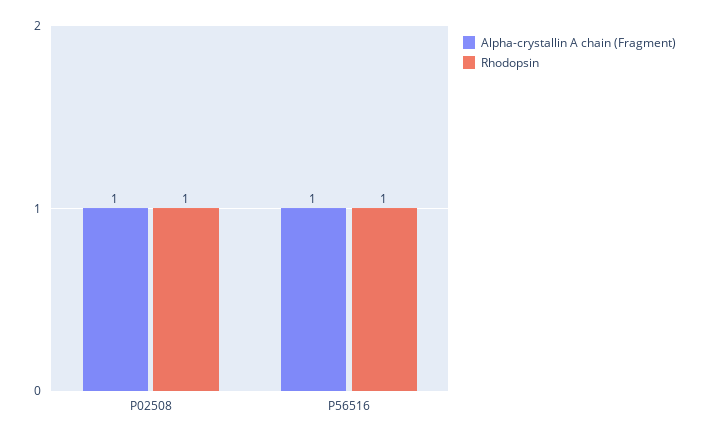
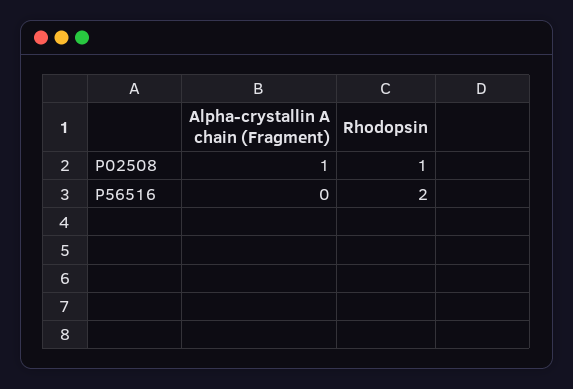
Alpha-crystallin A chain (Fragment), P56516: 1 -> 0
Rhodopsin, P56516: 1 -> 2

